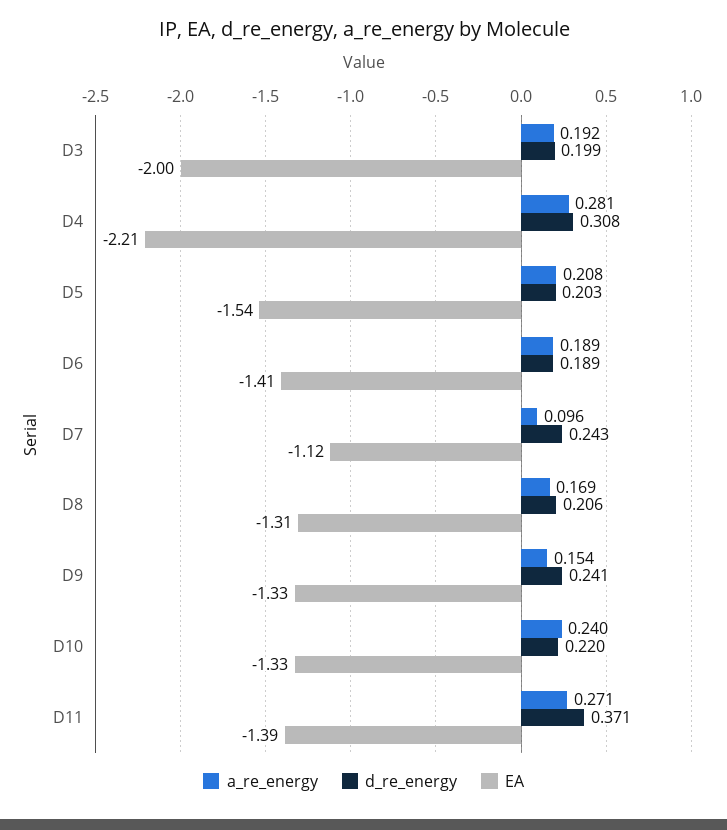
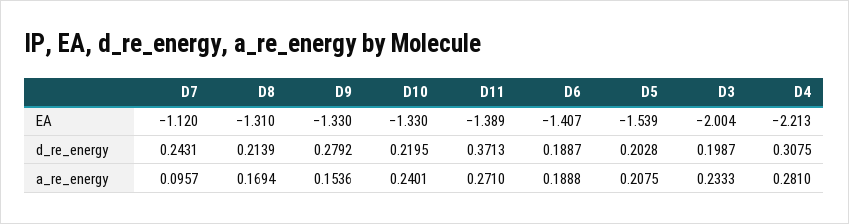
a_re_energy, D3: 0.192 -> 0.2333
d_re_energy, D8: 0.206 -> 0.2139
d_re_energy, D9: 0.241 -> 0.2792

